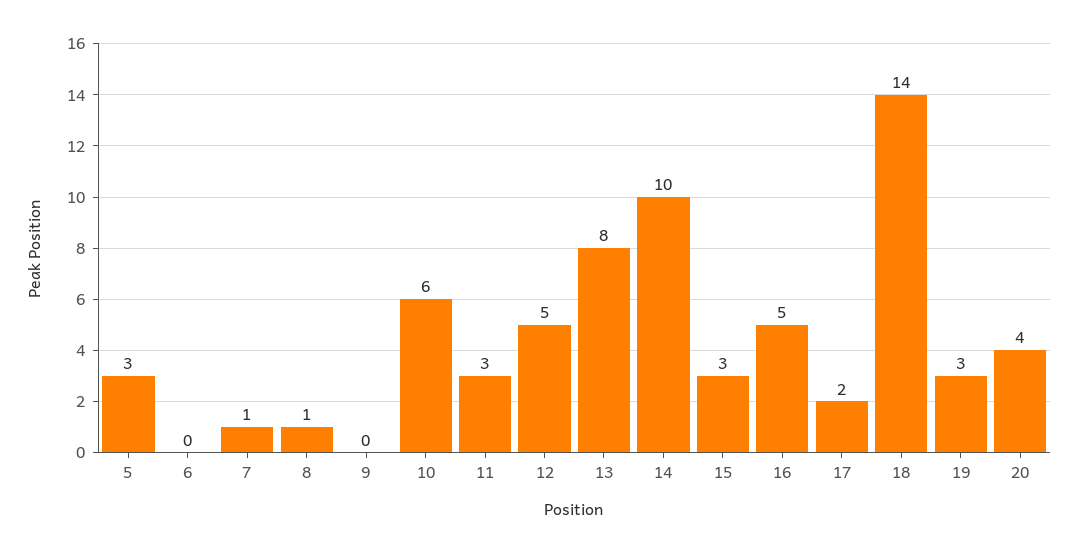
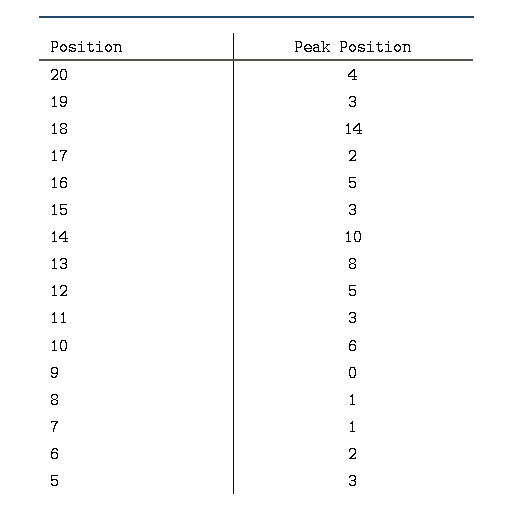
6: 0 -> 2

